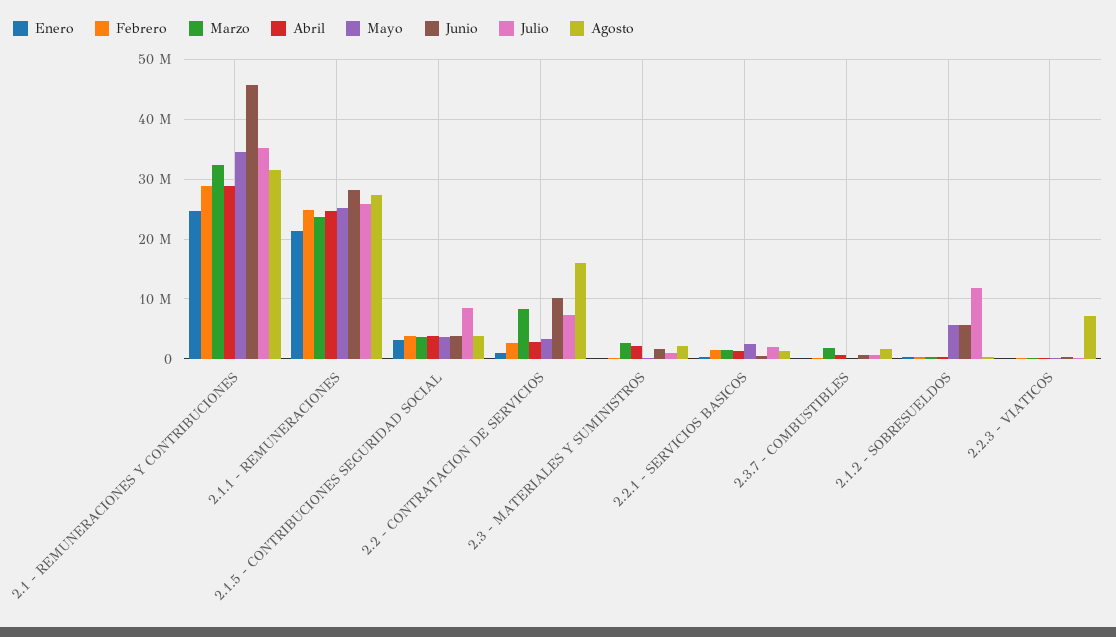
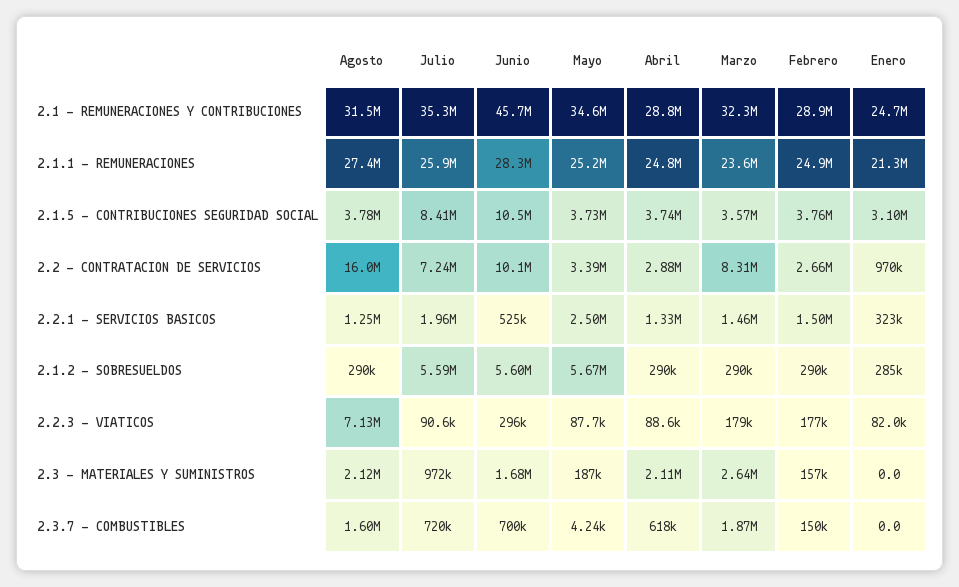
Junio, 2.1.5 - CONTRIBUCIONES SEGURIDAD SOCIAL: 4000000 -> 10500000
Julio, 2.1.2 - SOBRESUELDOS: 12000000 -> 5590000

